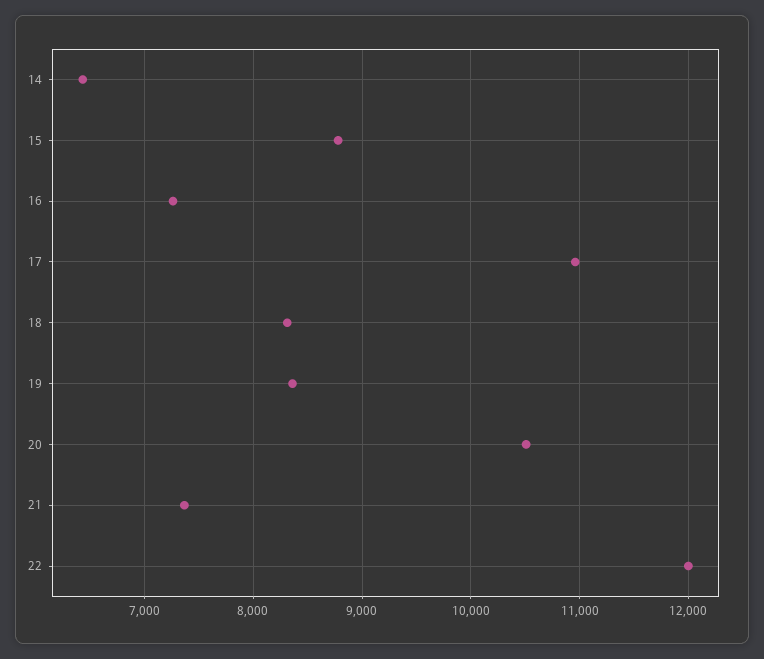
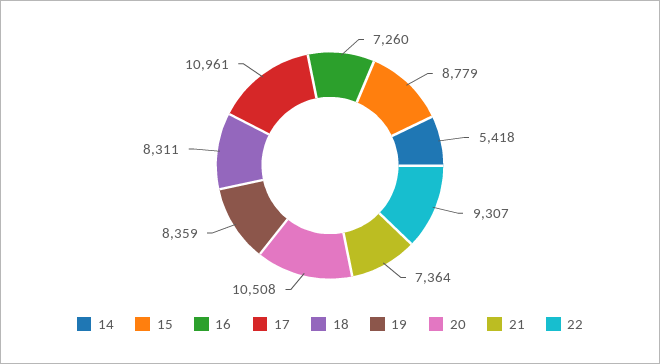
14: 6400 -> 5418
22: 12000 -> 9307

